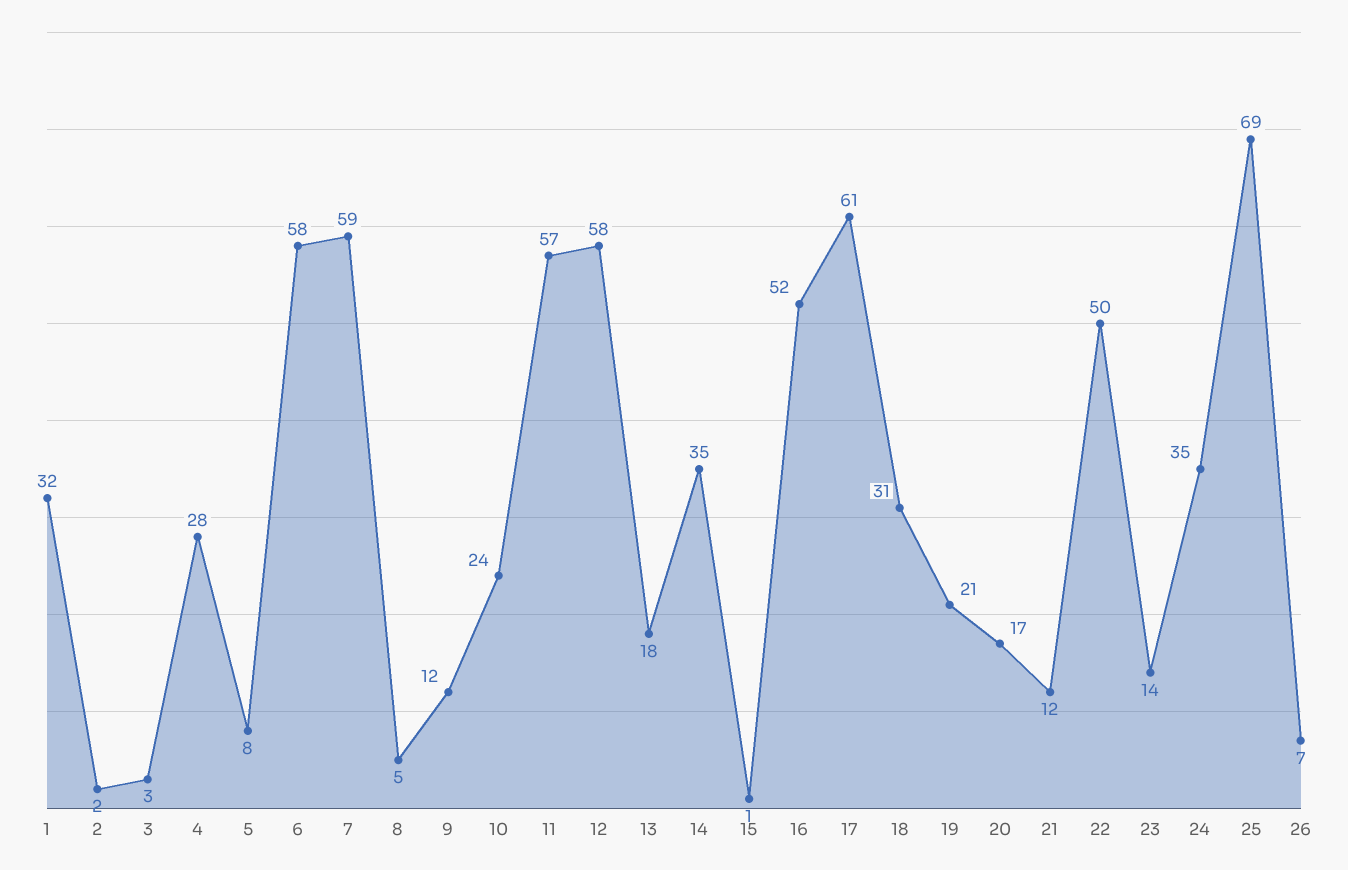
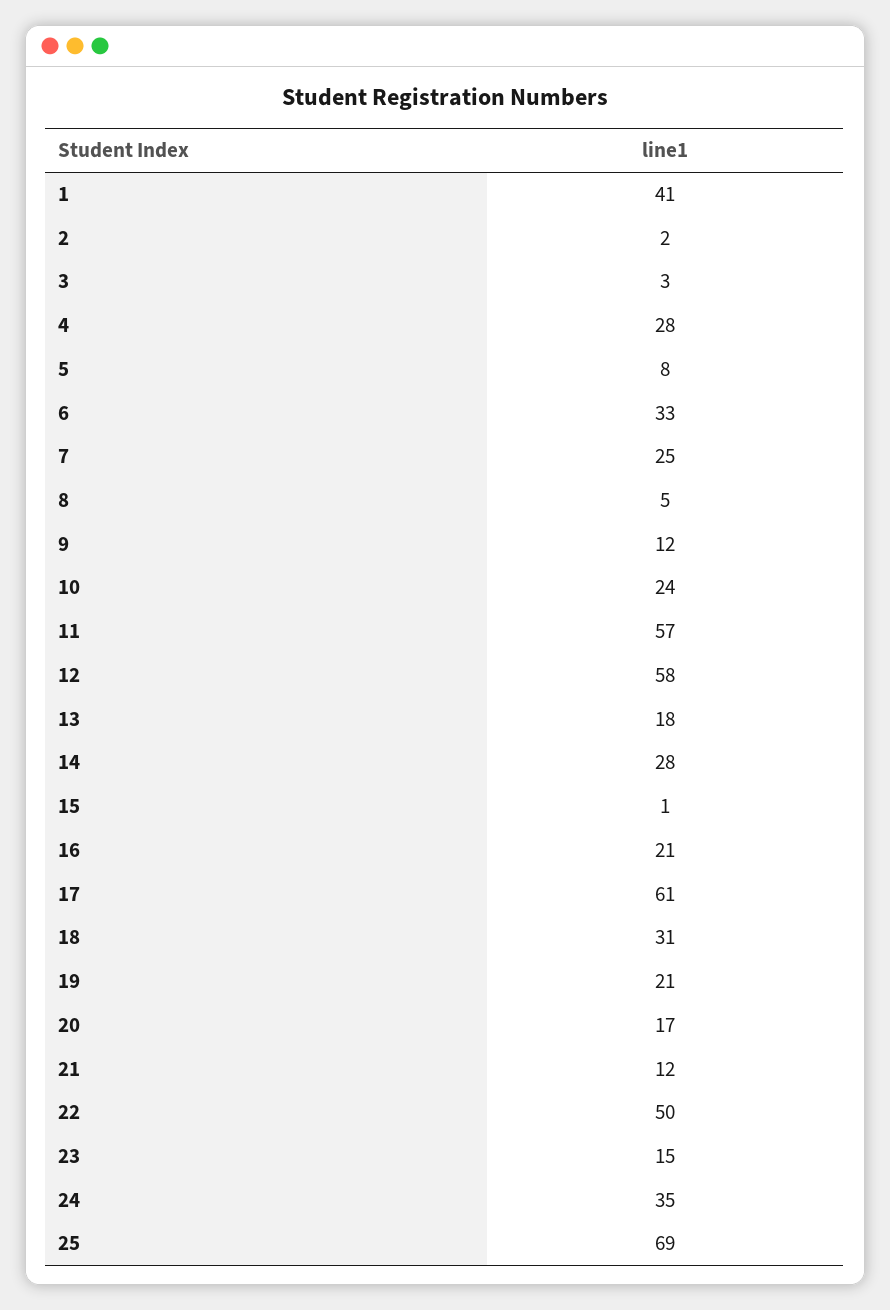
1: 32 -> 41
6: 58 -> 33
7: 59 -> 25
14: 35 -> 28
16: 52 -> 21
23: 14 -> 15
26: 7 -> none

